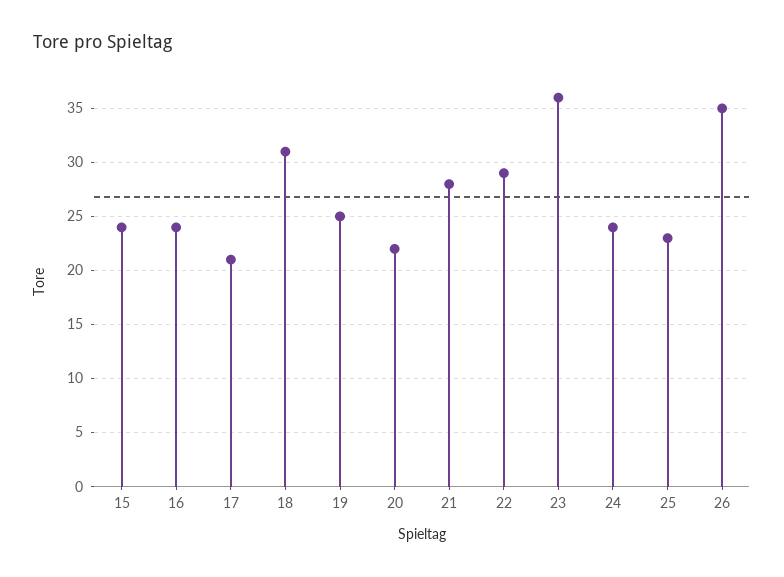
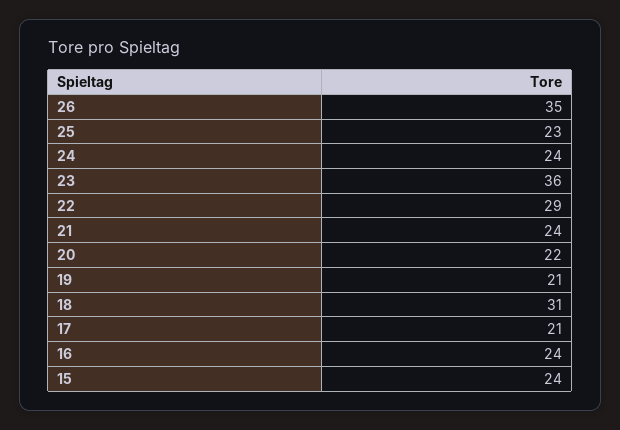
19: 25 -> 21
21: 28 -> 24

